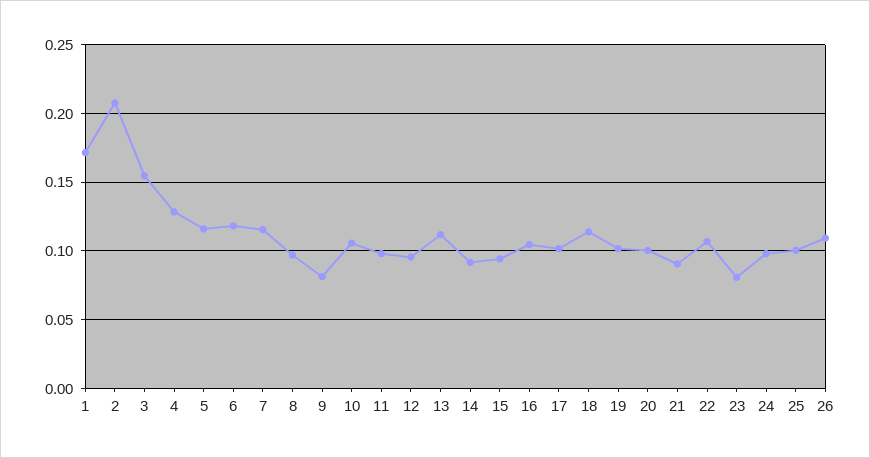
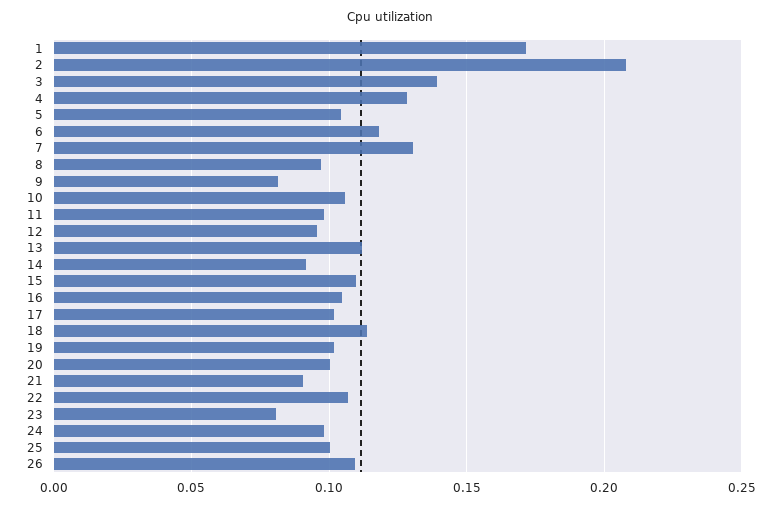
3: 0.155 -> 0.14
5: 0.115 -> 0.105
7: 0.115 -> 0.13
15: 0.095 -> 0.11

